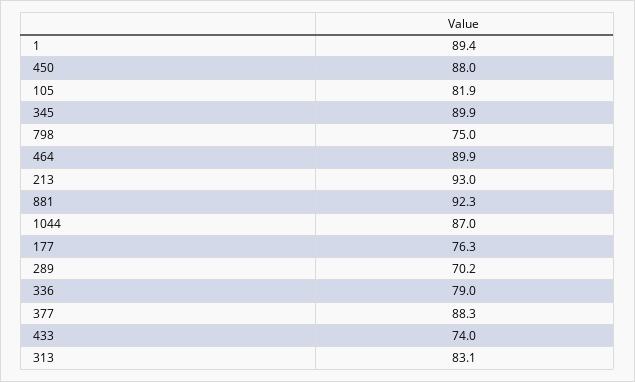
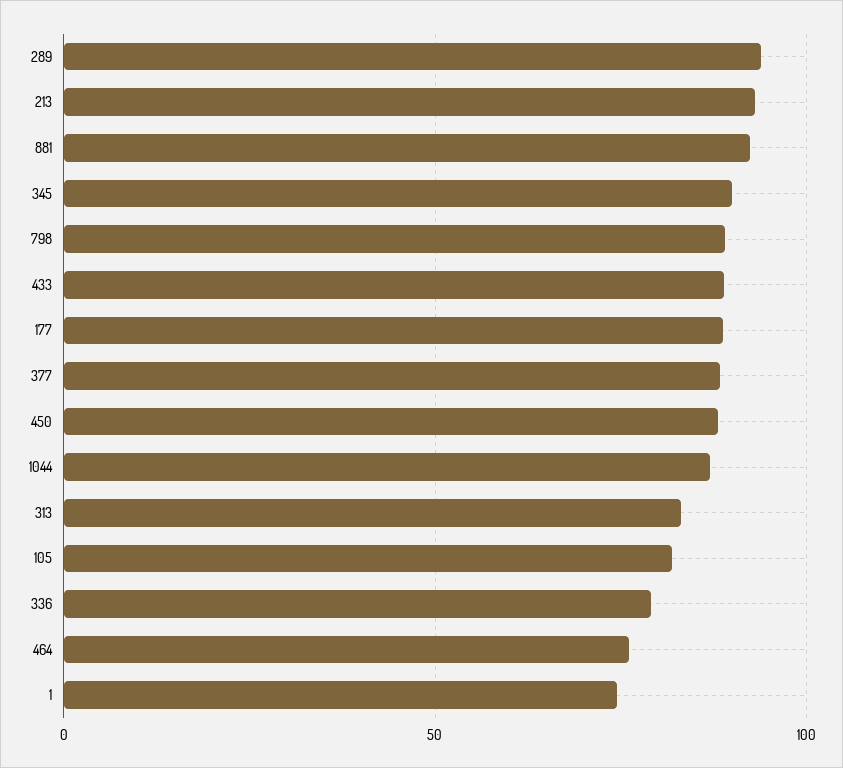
1: 89.4 -> 75
798: 75 -> 90
464: 89.9 -> 75
177: 76.3 -> 90
289: 70.2 -> 95
433: 74 -> 90

